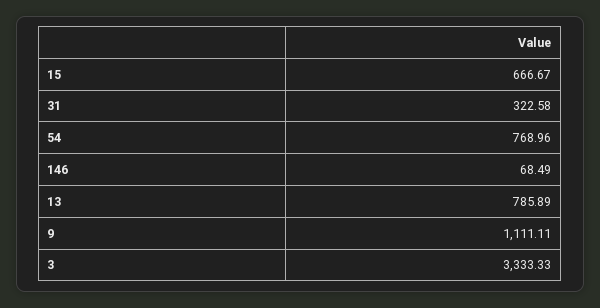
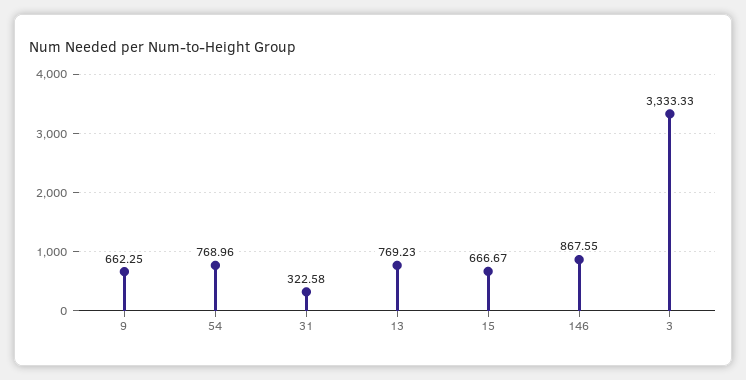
146: 68.49 -> 867.55
13: 785.89 -> 769.23
9: 1111.11 -> 662.25

